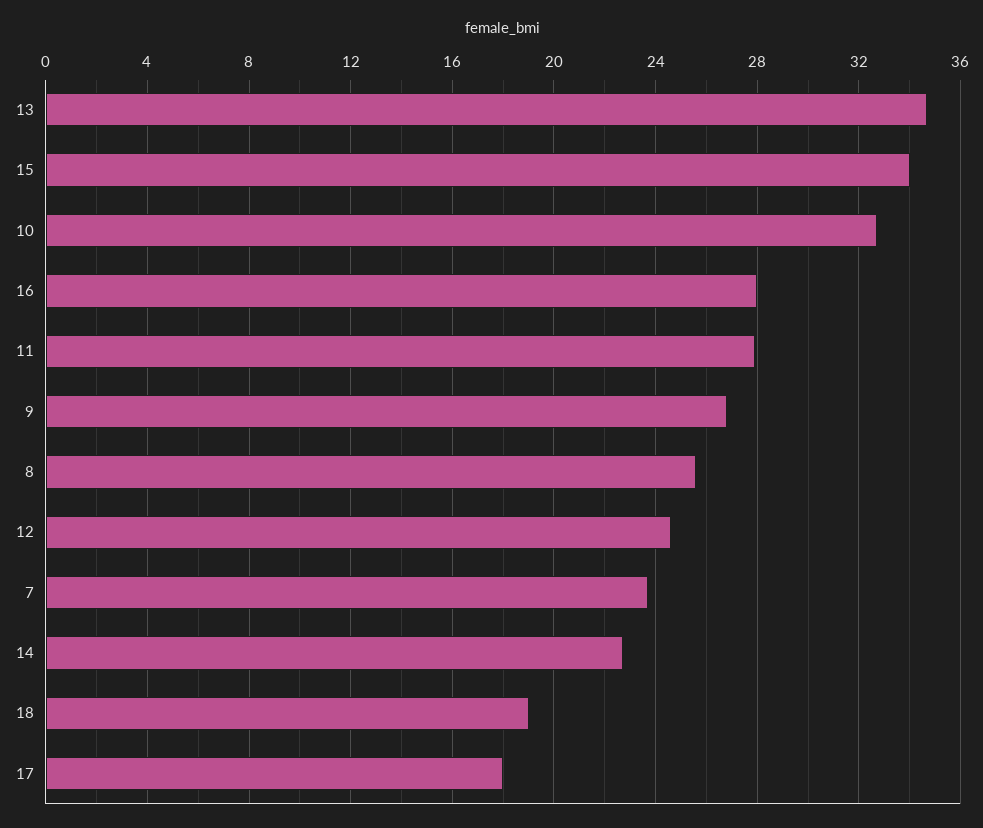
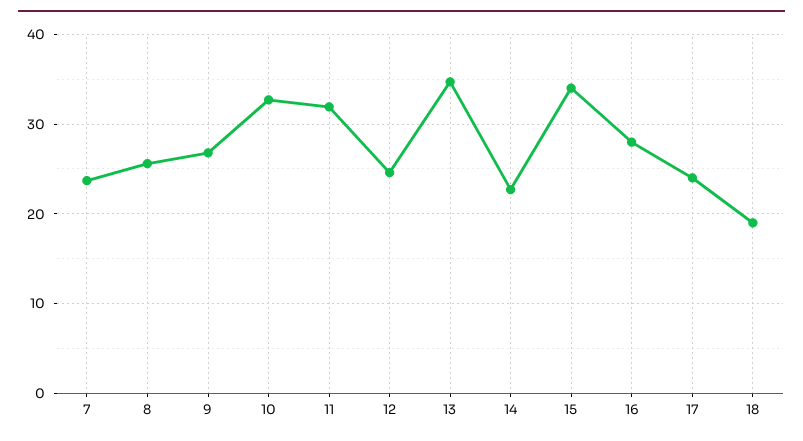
11: 28 -> 32
17: 18 -> 24

